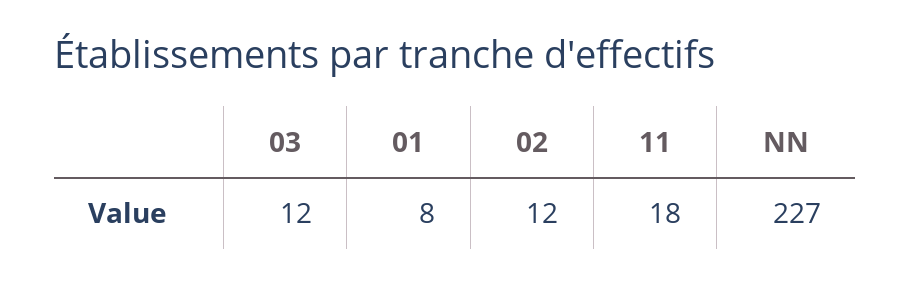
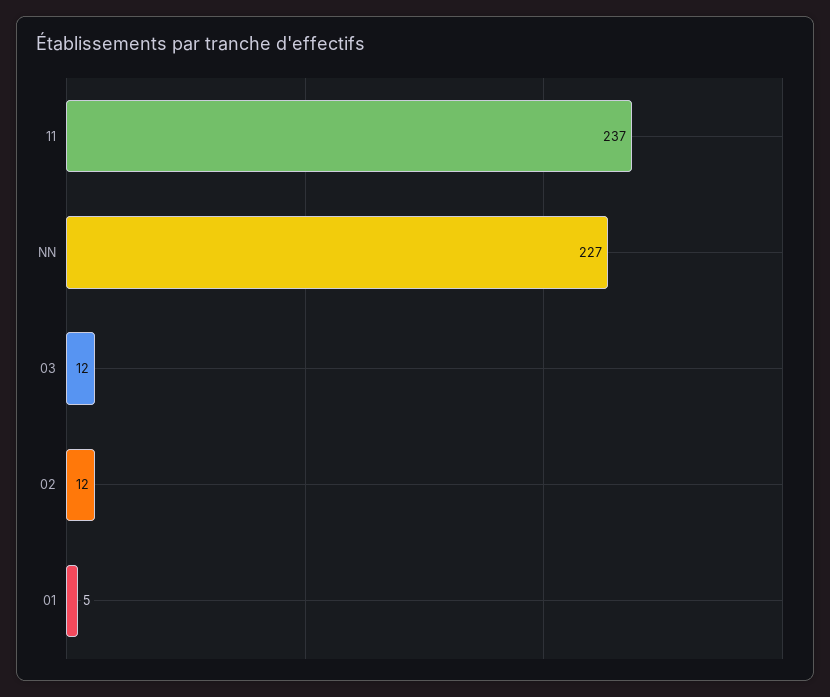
01: 8 -> 5
11: 18 -> 237

